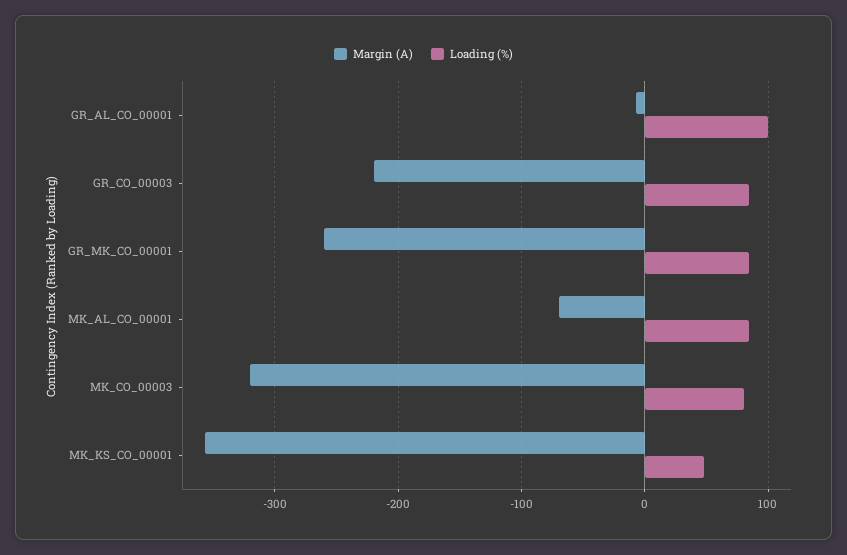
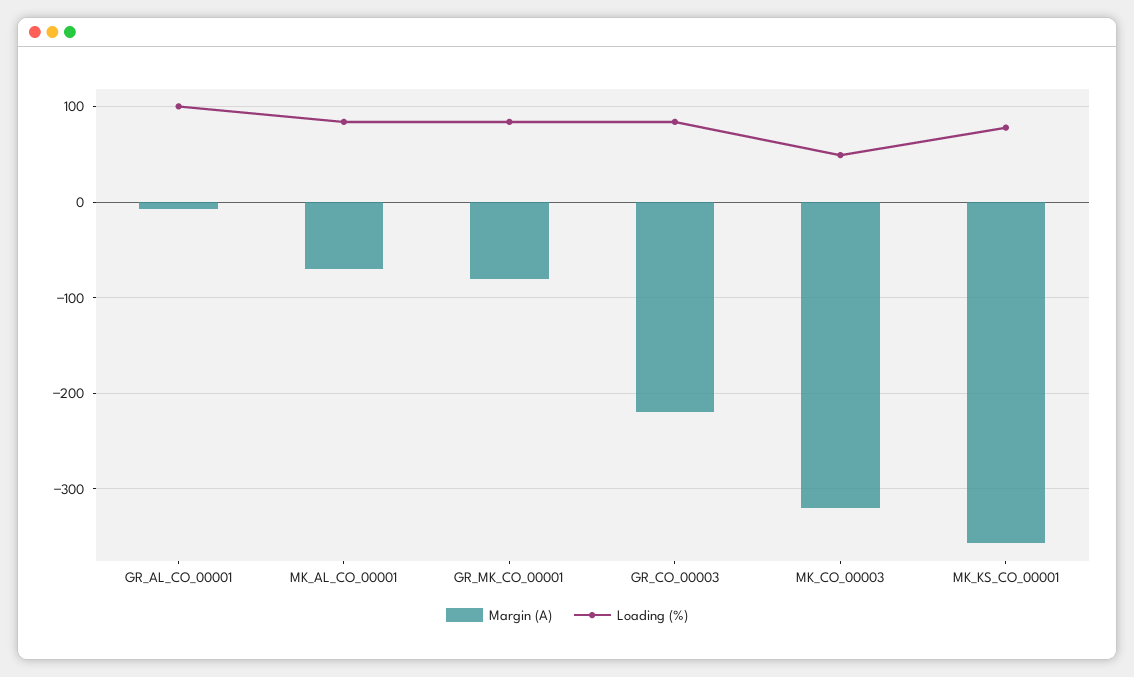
Margin (A), GR_MK_CO_00001: -260 -> -80
Loading (%), MK_CO_00003: 80 -> 50
Loading (%), MK_KS_CO_00001: 50 -> 80

